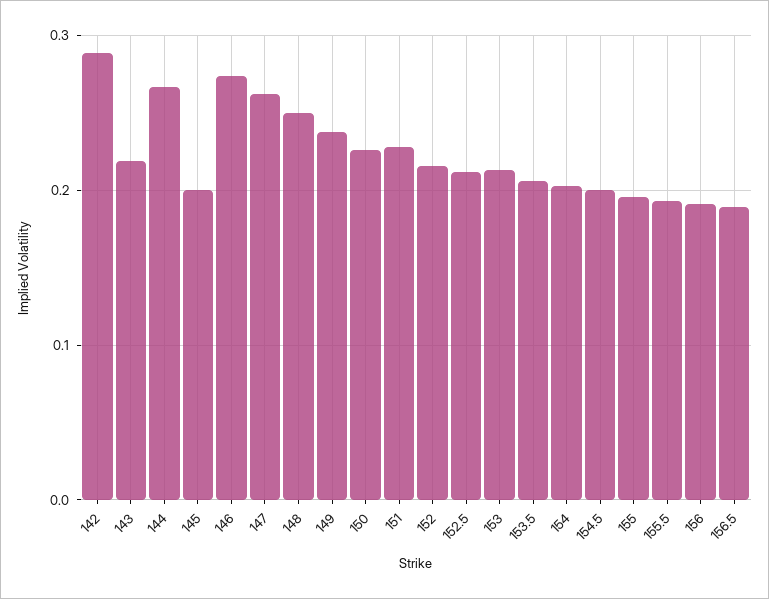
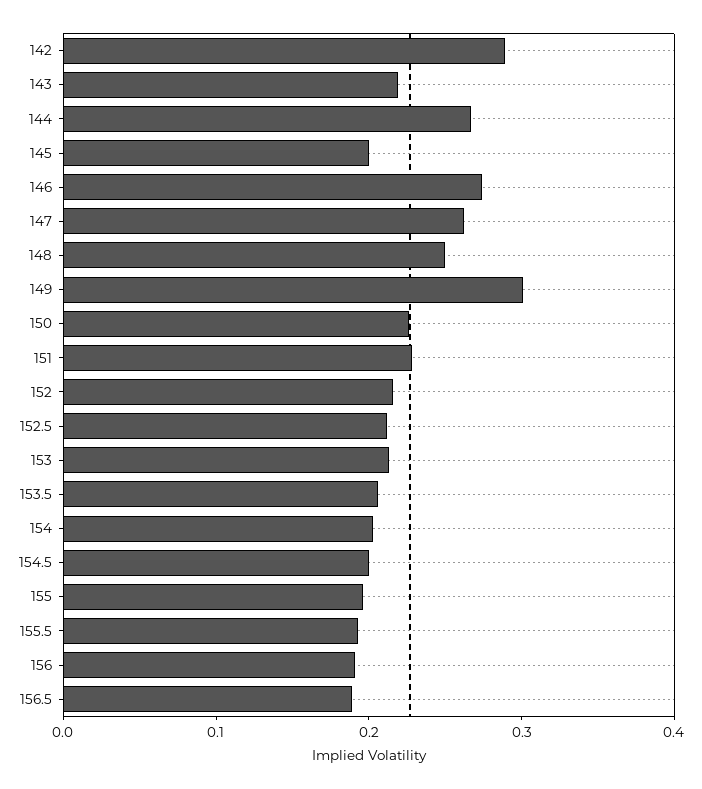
149: 0.24 -> 0.3

